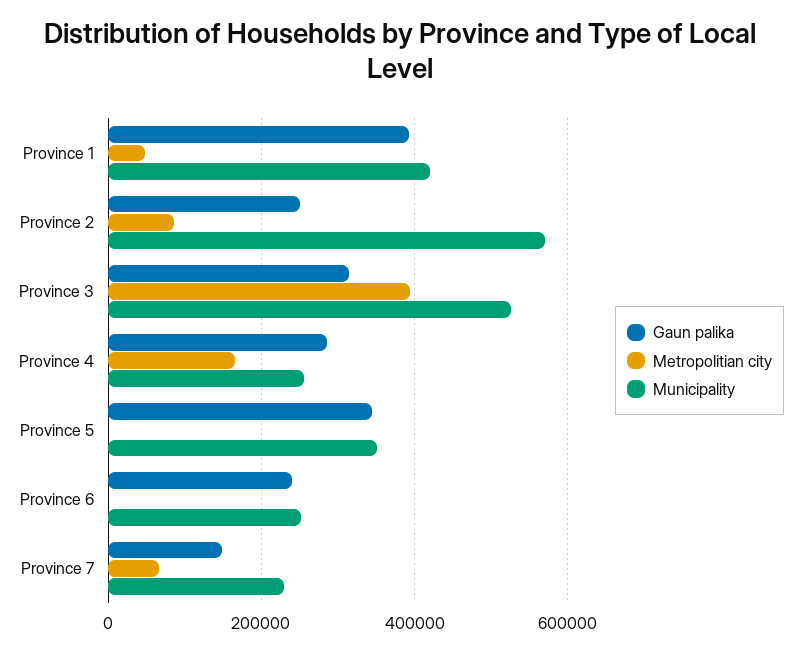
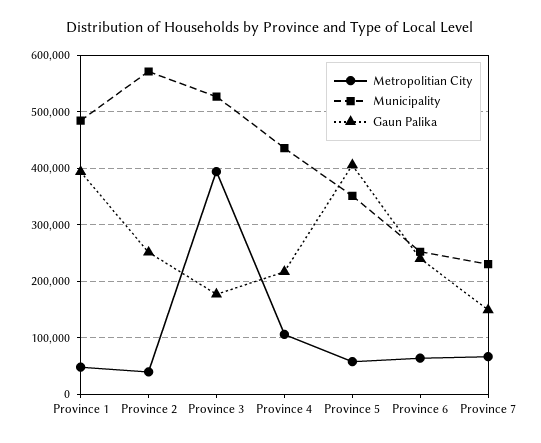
Municipality, Province 1: 420000 -> 480000
Metropolitian city, Province 2: 80000 -> 40000
Gaun palika, Province 3: 320000 -> 180000
Gaun palika, Province 4: 280000 -> 220000
Metropolitian city, Province 4: 160000 -> 100000
Municipality, Province 4: 260000 -> 440000
Gaun palika, Province 5: 340000 -> 400000
Metropolitian city, Province 5: 0 -> 60000
Metropolitian city, Province 6: 0 -> 60000

